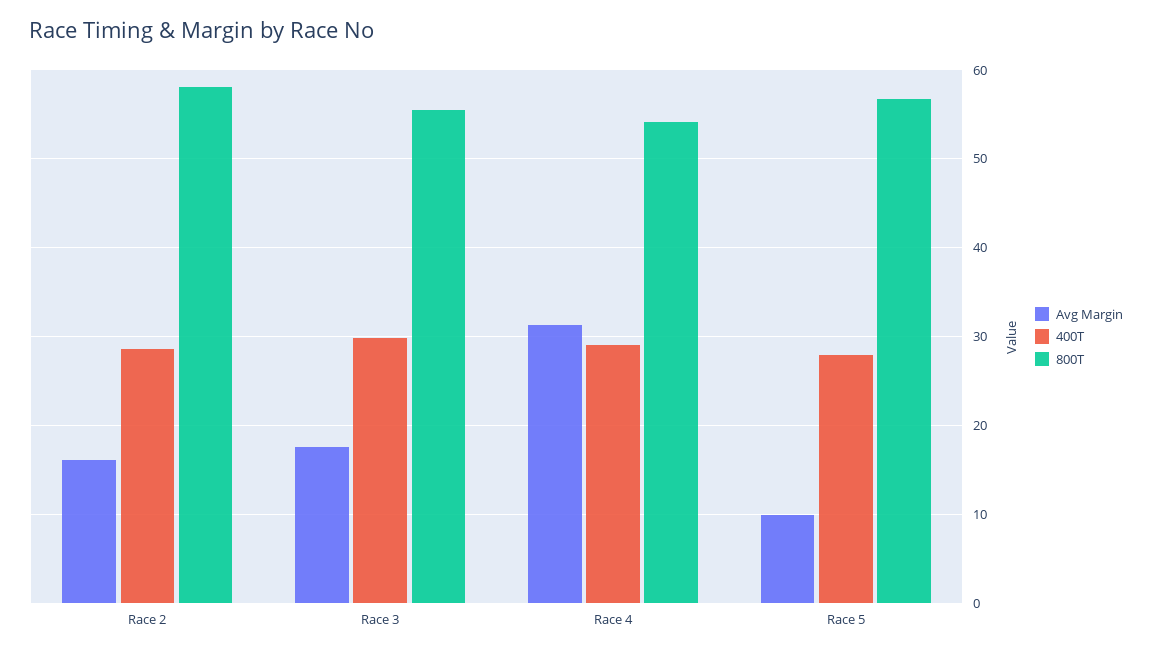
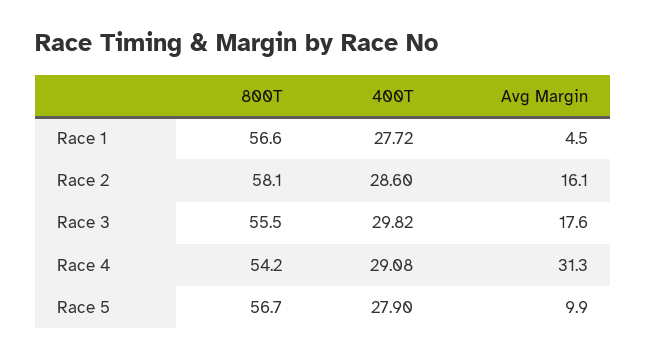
800T, Race 1: none -> 56.6
400T, Race 1: none -> 27.72
Avg Margin, Race 1: none -> 4.5

